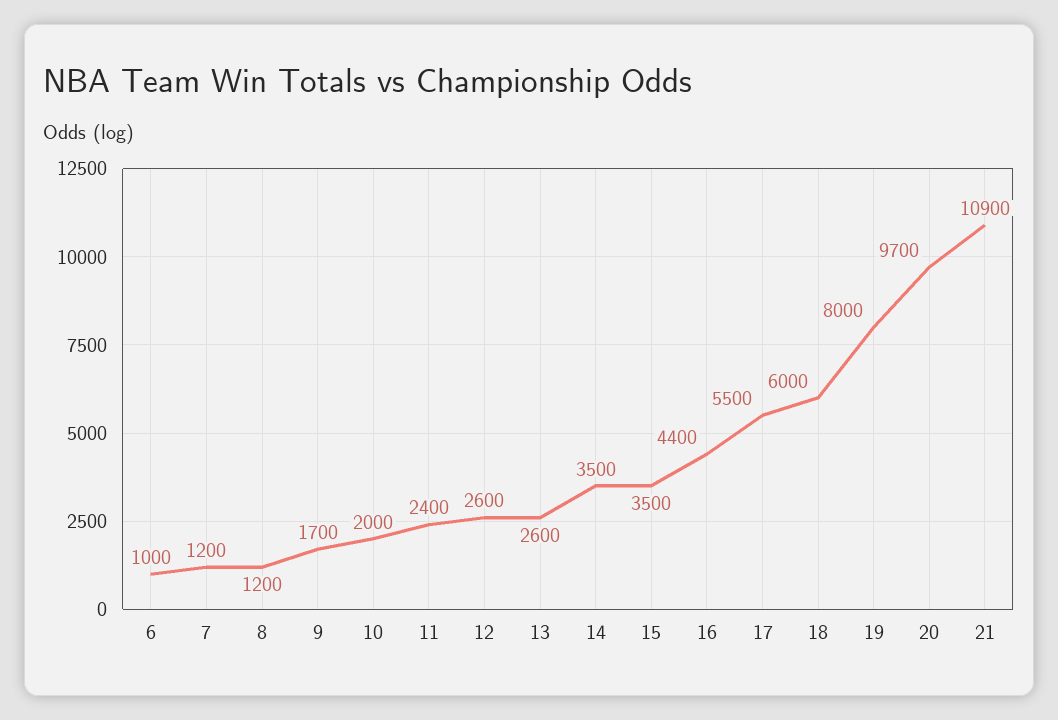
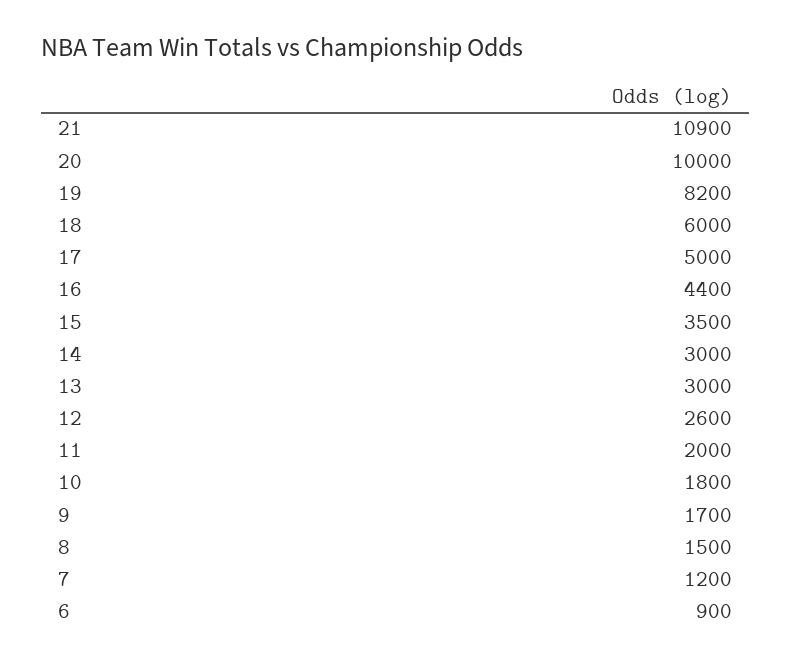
6: 1000 -> 900
8: 1200 -> 1500
10: 2000 -> 1800
11: 2400 -> 2000
13: 2600 -> 3000
14: 3500 -> 3000
17: 5500 -> 5000
19: 8000 -> 8200
20: 9700 -> 10000

